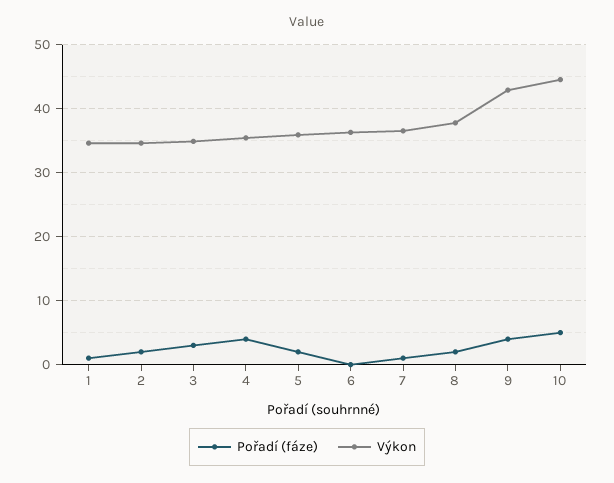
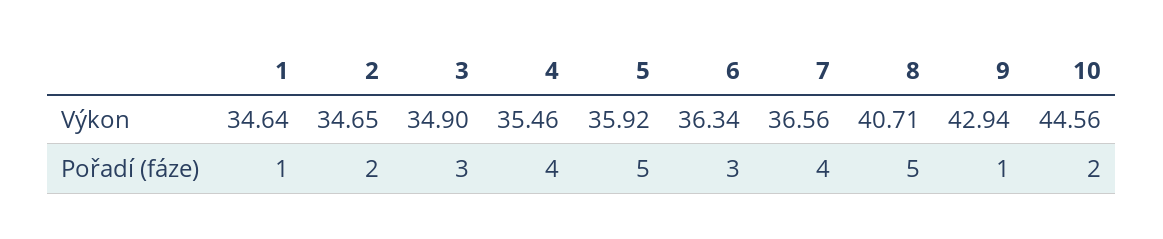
Pořadí (fáze), 5: 2 -> 5
Pořadí (fáze), 6: 0 -> 3
Pořadí (fáze), 7: 1 -> 4
Pořadí (fáze), 8: 2 -> 5
Výkon, 8: 38 -> 40.71
Pořadí (fáze), 9: 4 -> 1
Pořadí (fáze), 10: 5 -> 2

